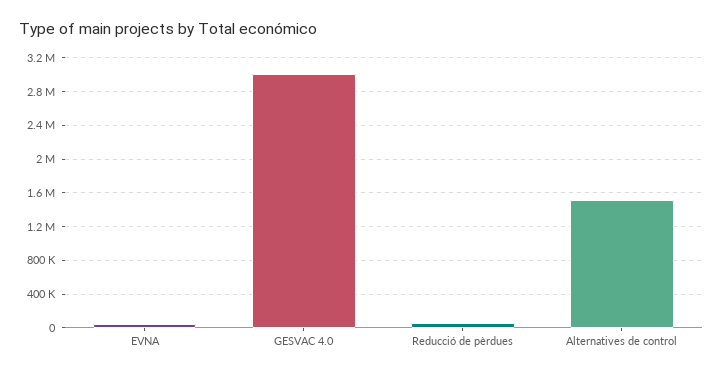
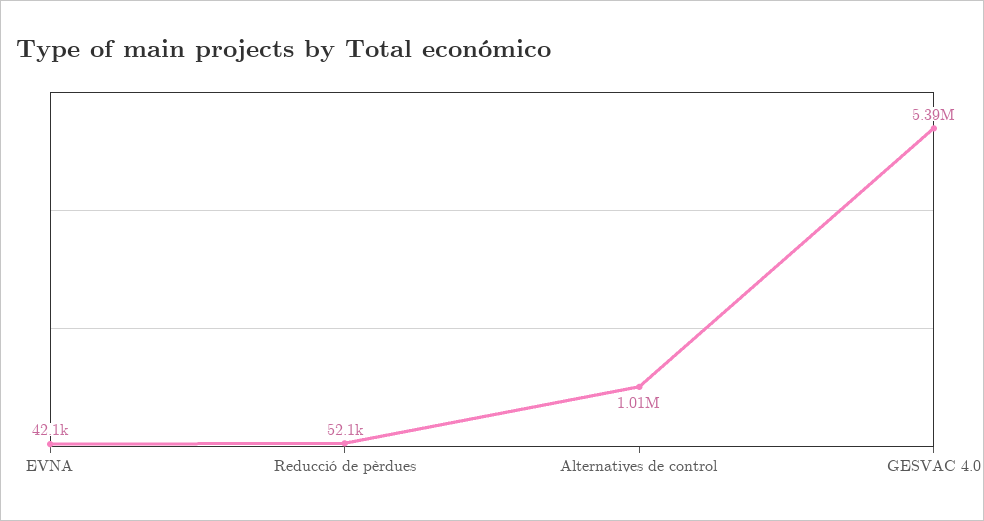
GESVAC 4.0: 3000000 -> 5390000
Alternatives de control: 1500000 -> 1010000

